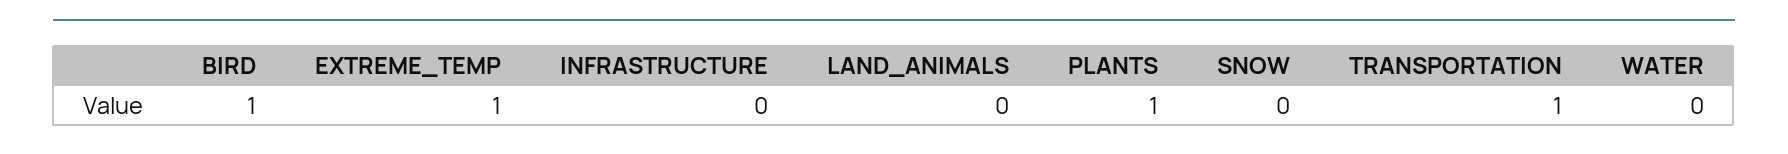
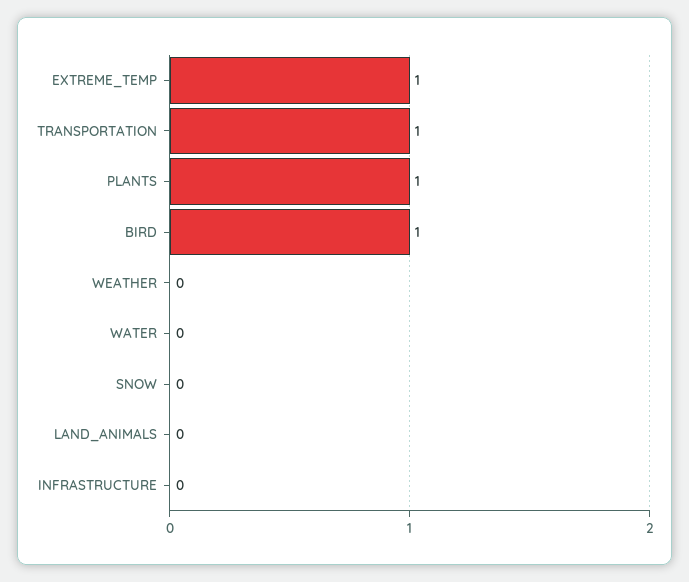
WEATHER: none -> 0

